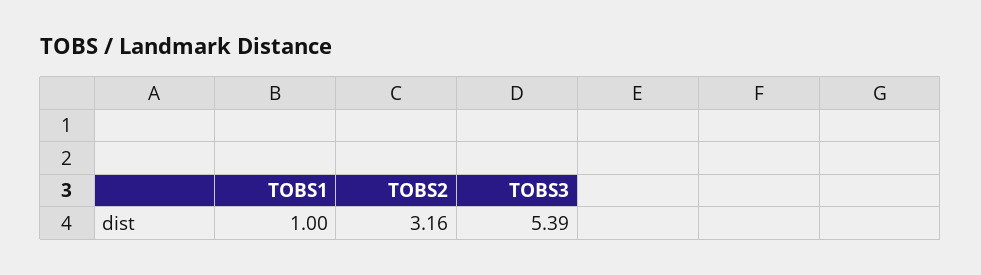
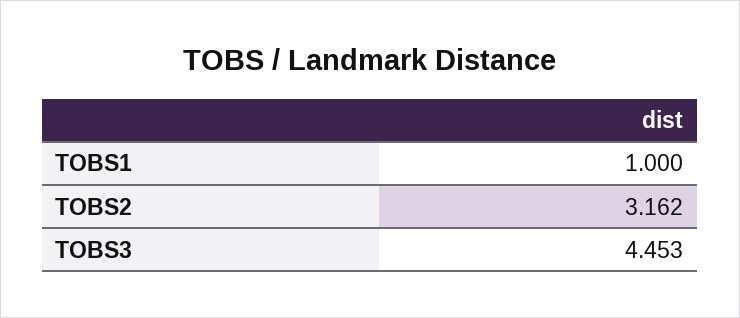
TOBS3: 5.39 -> 4.453

